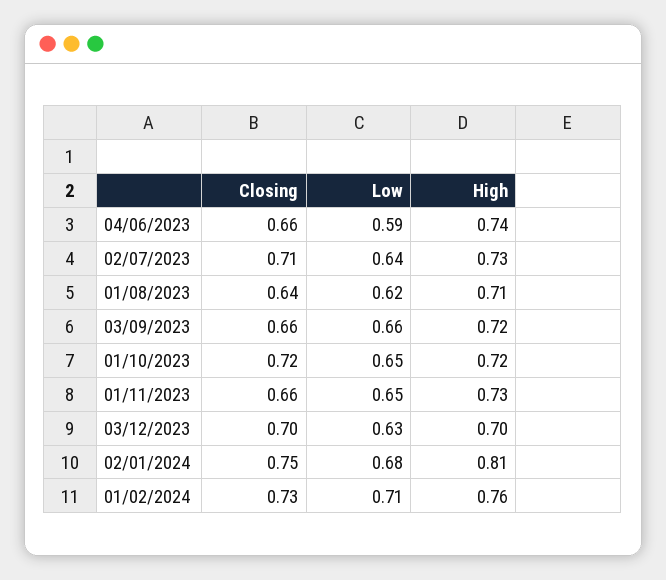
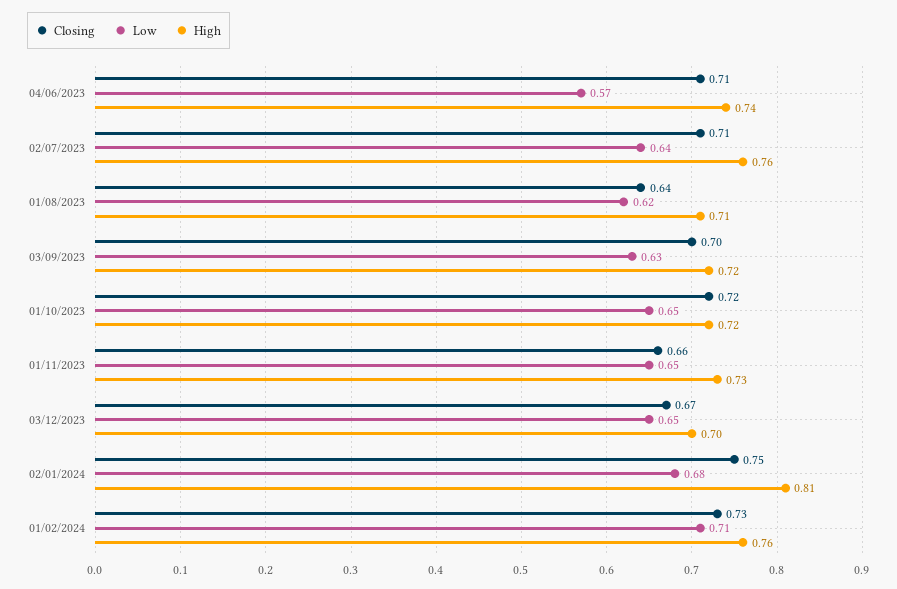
Closing, 04/06/2023: 0.66 -> 0.71
Low, 04/06/2023: 0.59 -> 0.57
High, 02/07/2023: 0.73 -> 0.76
Closing, 03/09/2023: 0.66 -> 0.7
Low, 03/09/2023: 0.66 -> 0.63
Closing, 03/12/2023: 0.7 -> 0.67
Low, 03/12/2023: 0.63 -> 0.65

